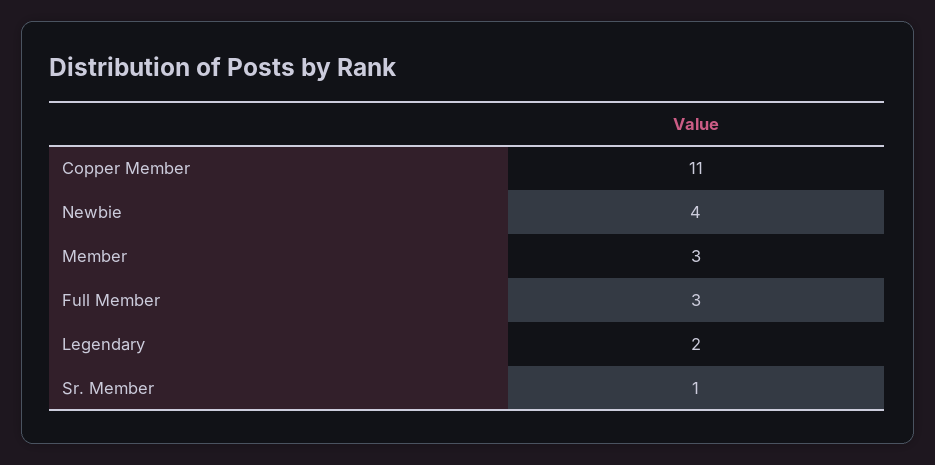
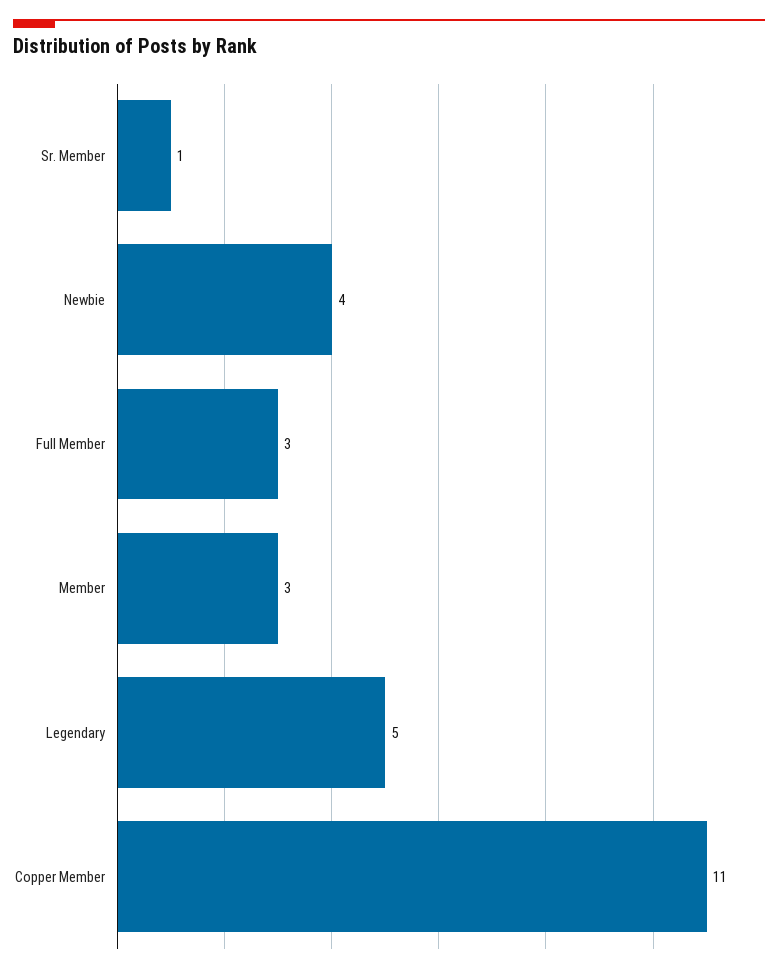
Legendary: 2 -> 5

